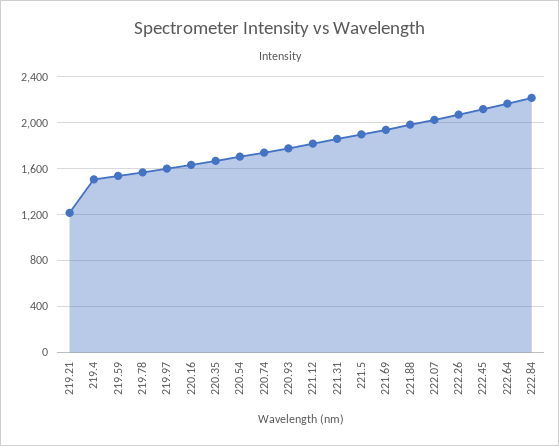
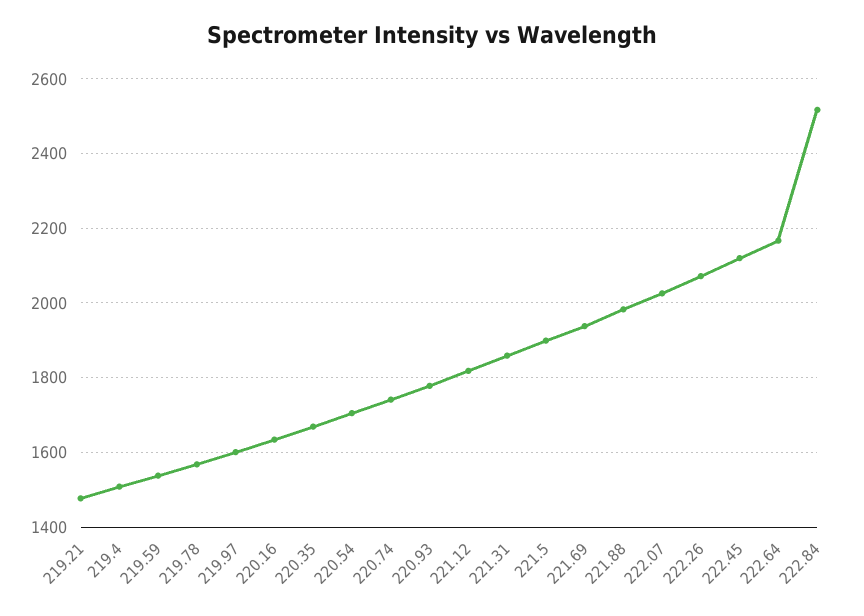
219.21: 1200 -> 1480
222.84: 2200 -> 2520

